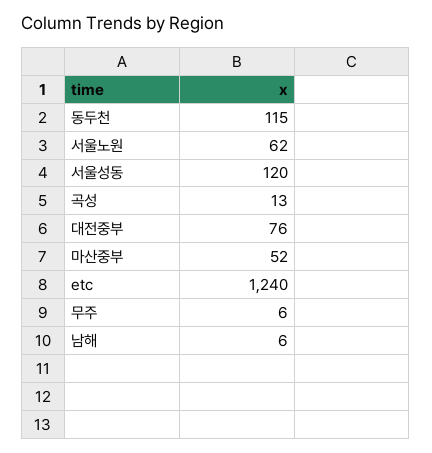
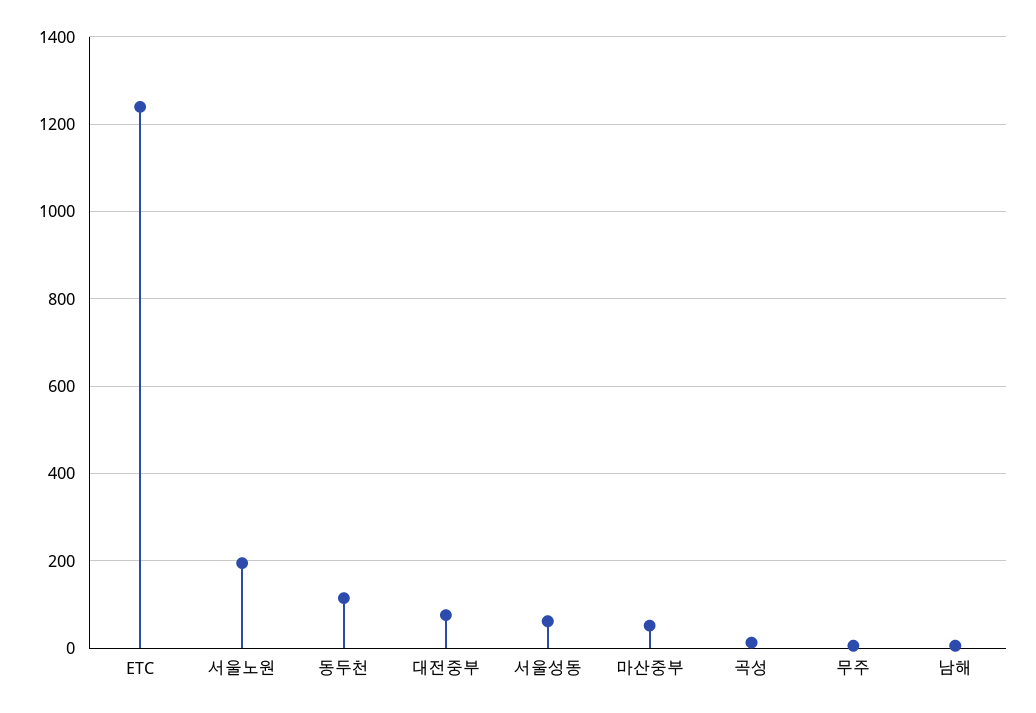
서울노원: 62 -> 200
서울성동: 120 -> 60

